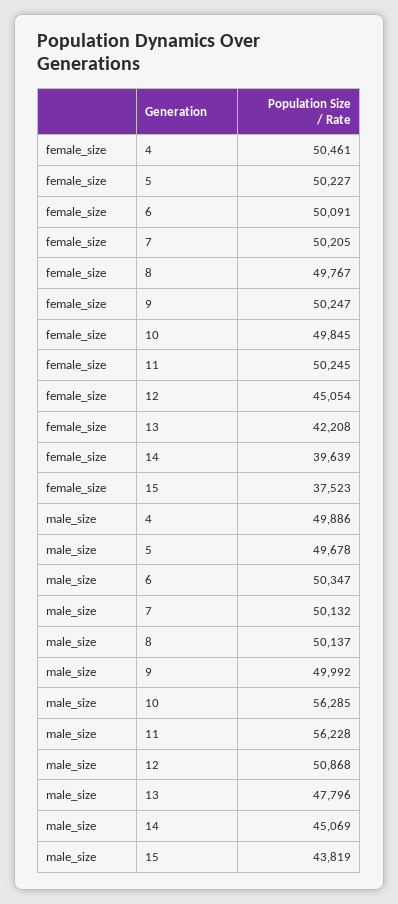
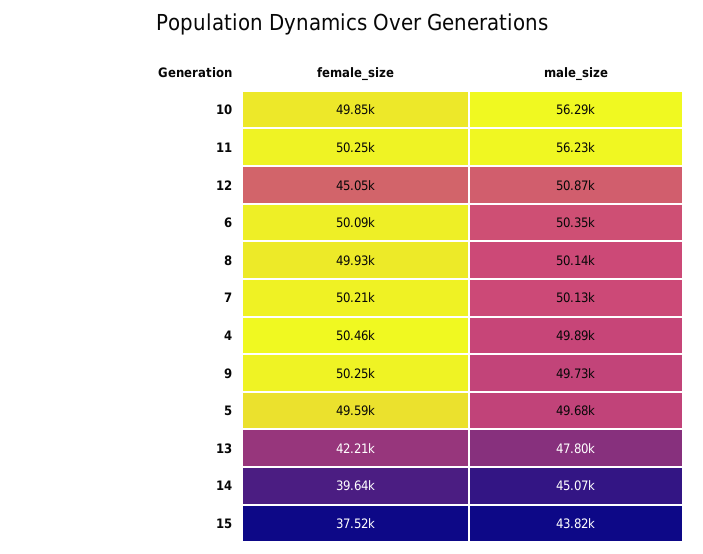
female_size, 5: 50227 -> 49590
female_size, 8: 49767 -> 49930
male_size, 9: 49992 -> 49730

